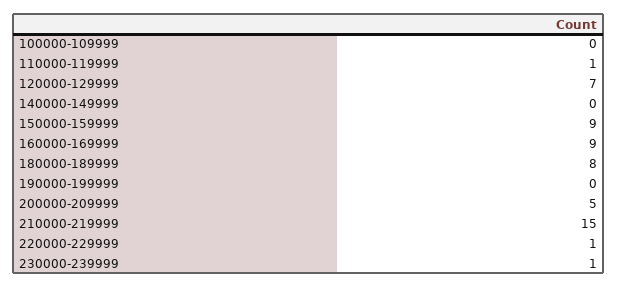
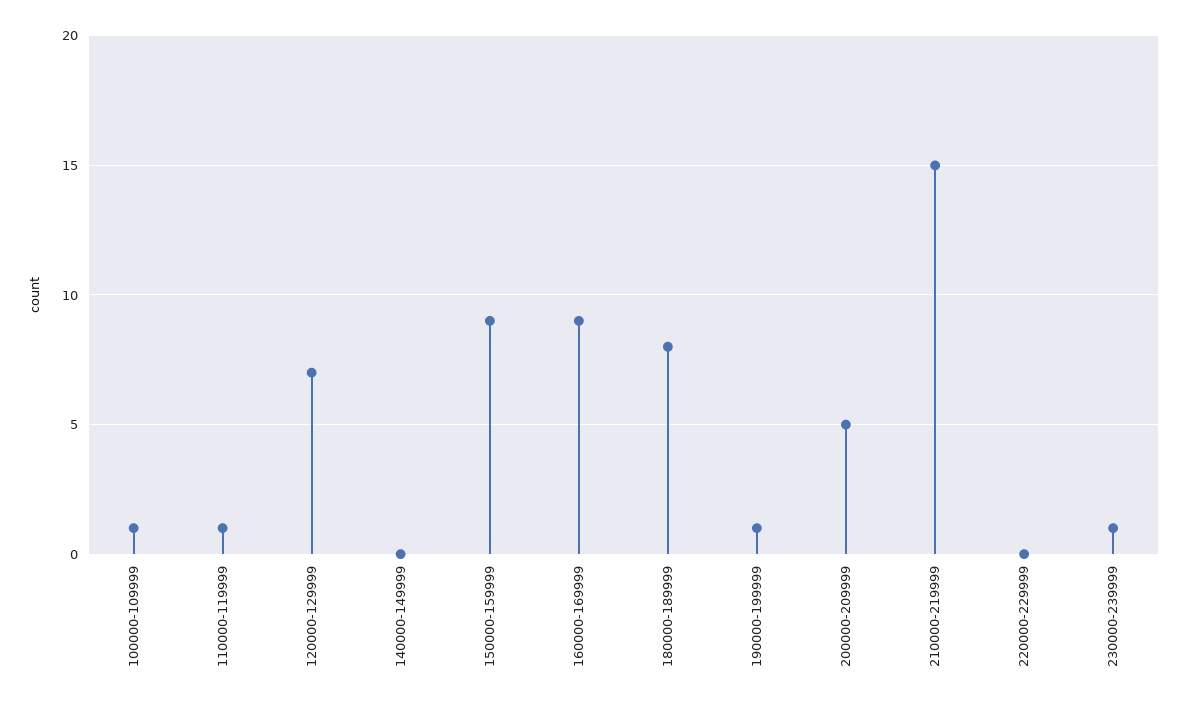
100000-109999: 0 -> 1
190000-199999: 0 -> 1
220000-229999: 1 -> 0

